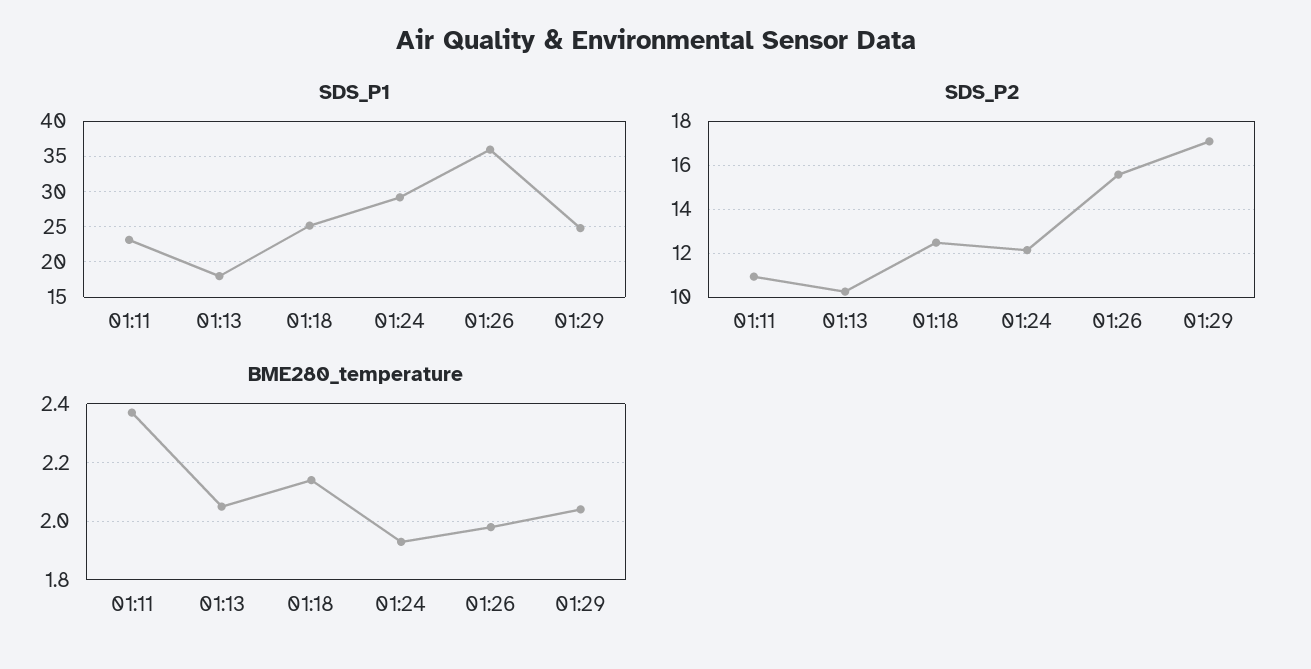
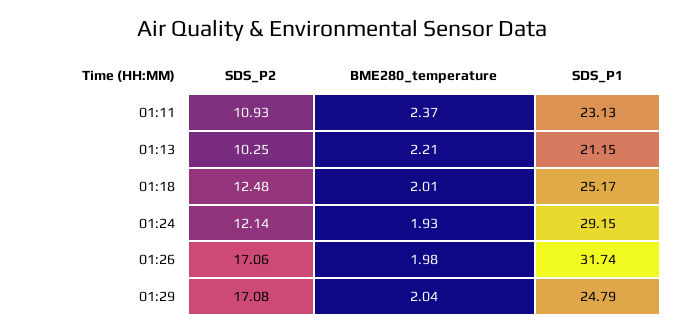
SDS_P1, 01:13: 18 -> 21.15
SDS_P1, 01:26: 36 -> 31.74
SDS_P2, 01:26: 15.5 -> 17.06
BME280_temperature, 01:13: 2.05 -> 2.21
BME280_temperature, 01:18: 2.15 -> 2.01

